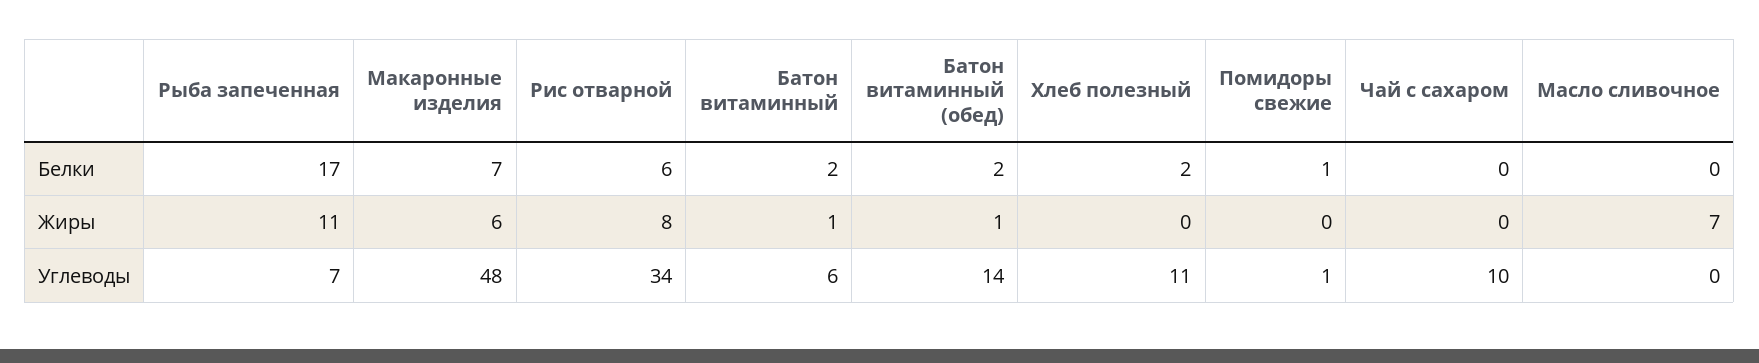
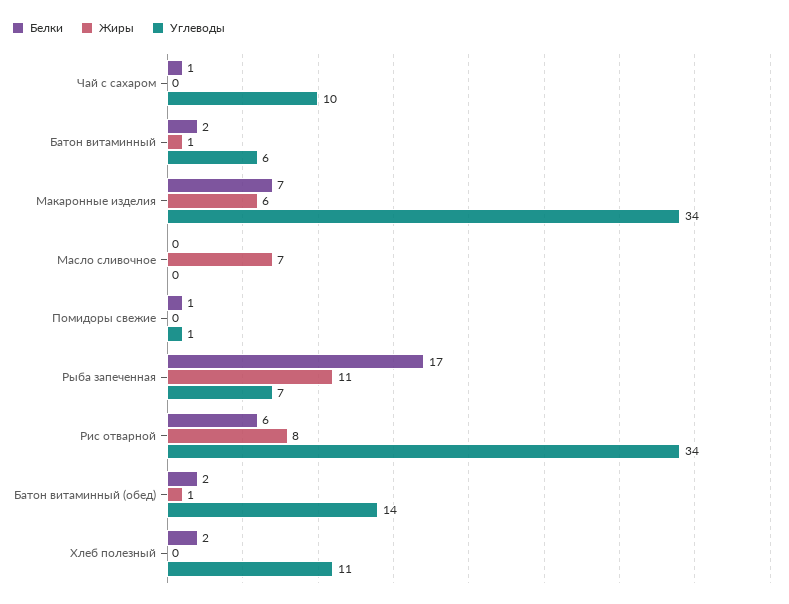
Белки, Чай с сахаром: 0 -> 1
Углеводы, Макаронные изделия: 48 -> 34

